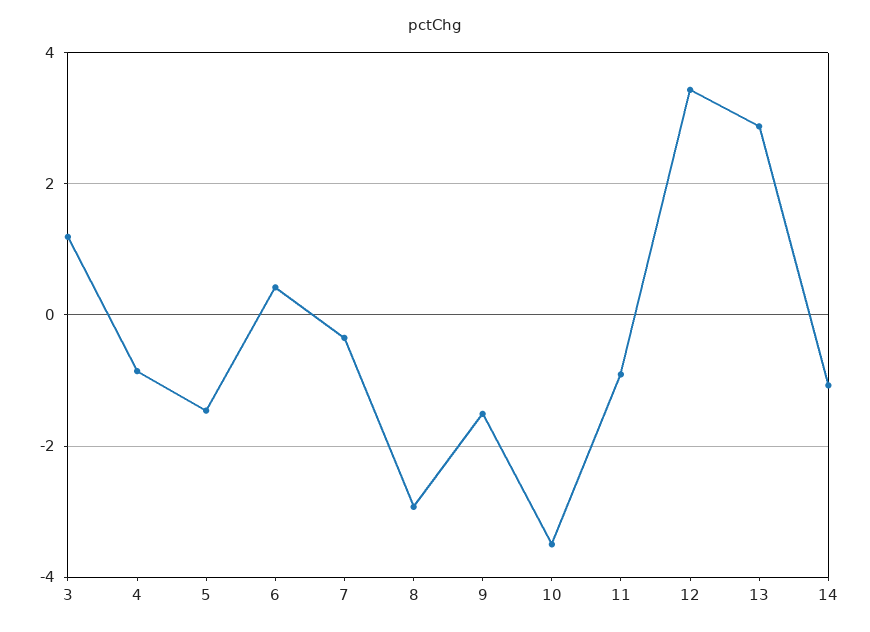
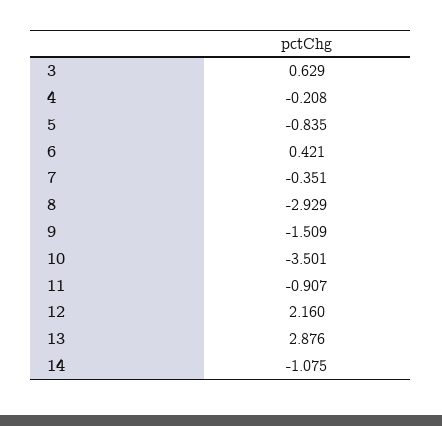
3: 1.2 -> 0.629
4: -0.8 -> -0.208
5: -1.4 -> -0.835
12: 3.4 -> 2.16

